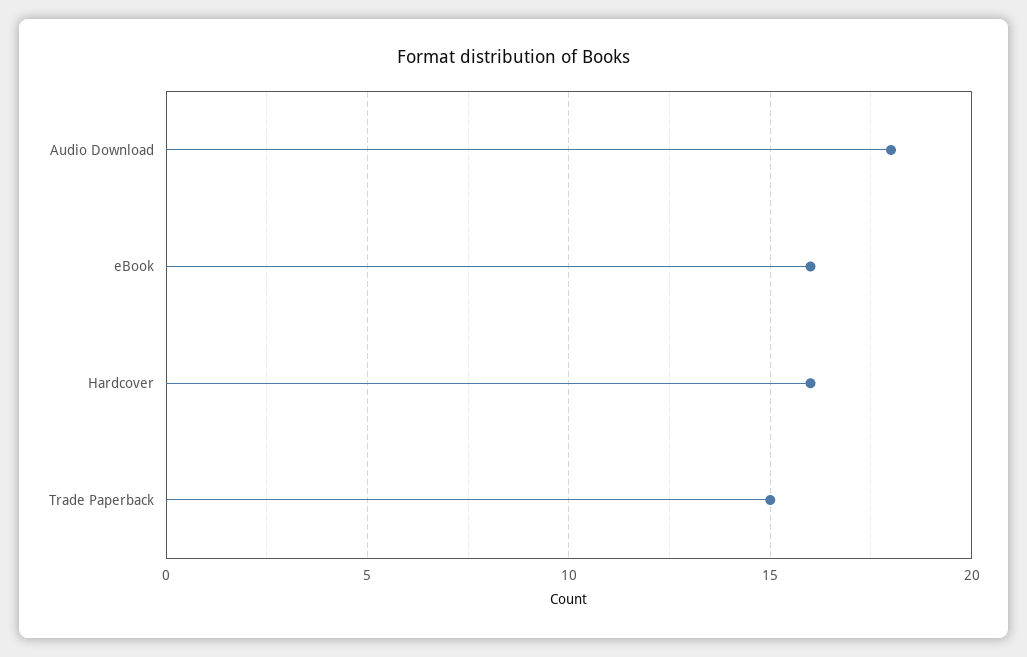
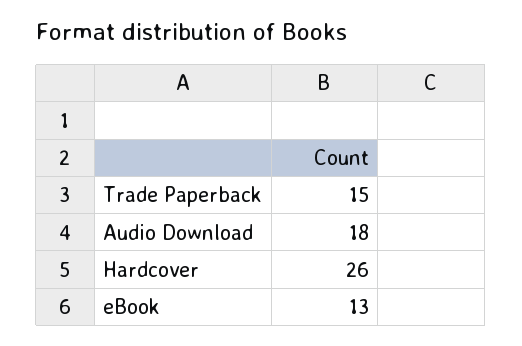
eBook: 16 -> 13
Hardcover: 16 -> 26

